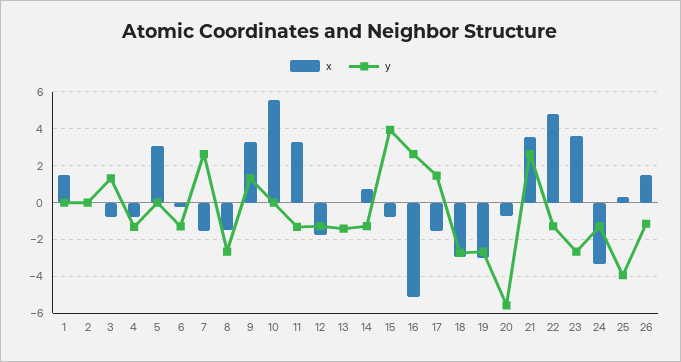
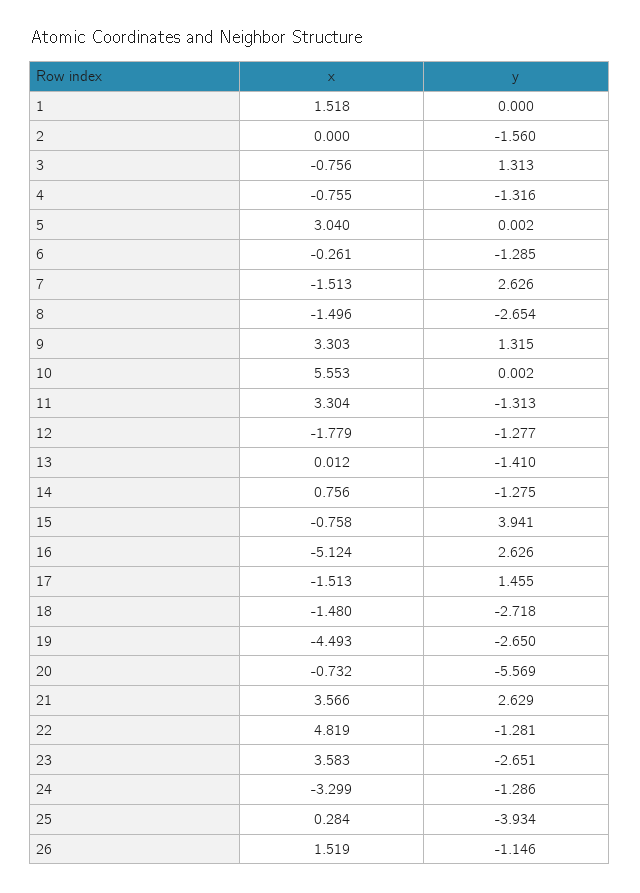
y, 2: 0 -> -1.56
x, 18: -3 -> -1.48
x, 19: -3 -> -4.493

